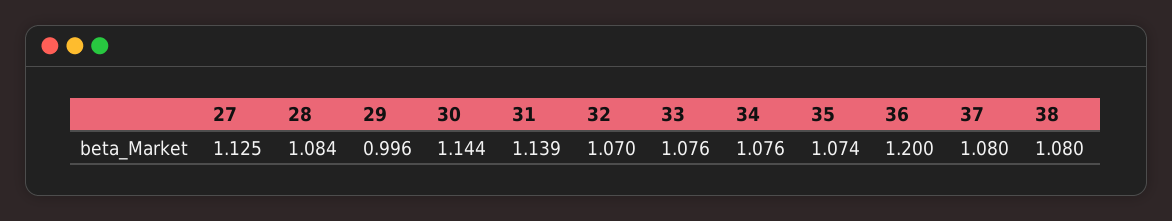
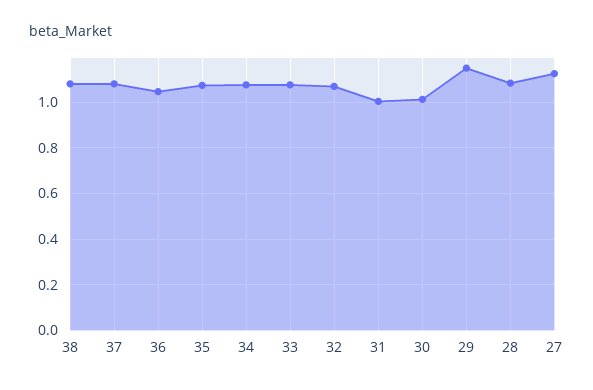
29: 0.996 -> 1.15
30: 1.144 -> 1
31: 1.139 -> 1
36: 1.2 -> 1.05

